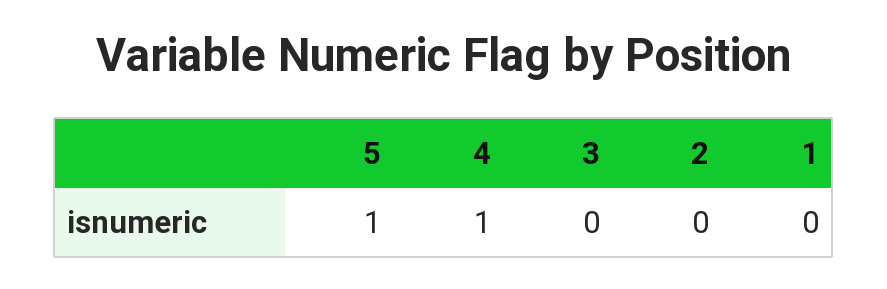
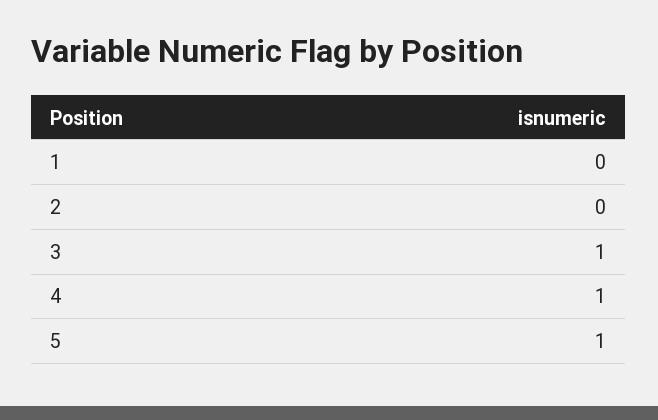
3: 0 -> 1

